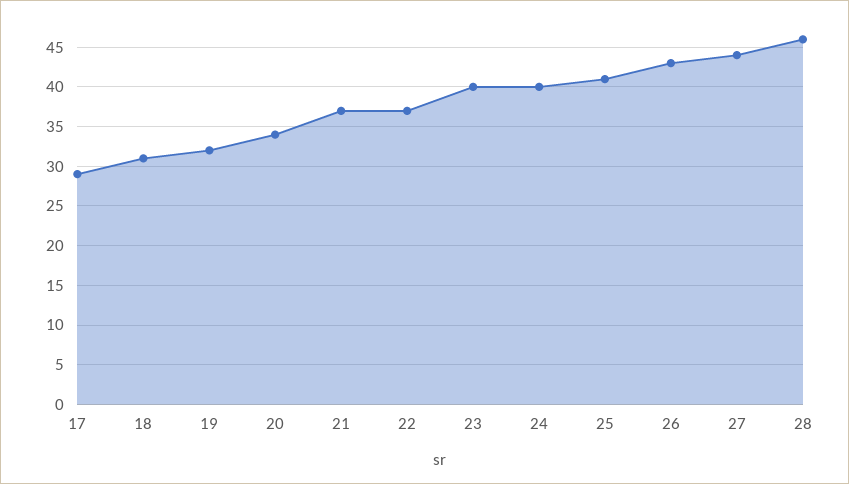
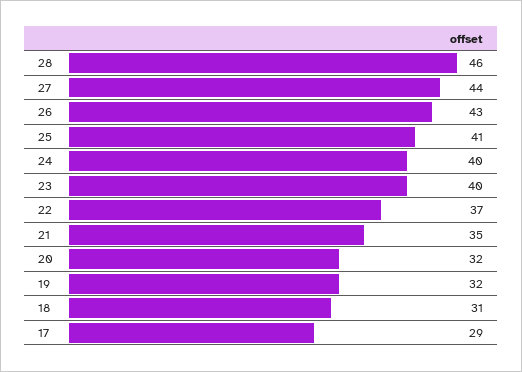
20: 34 -> 32
21: 37 -> 35

